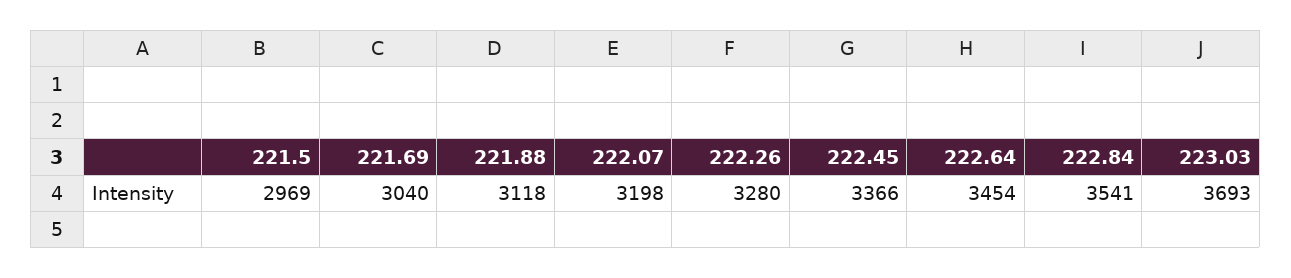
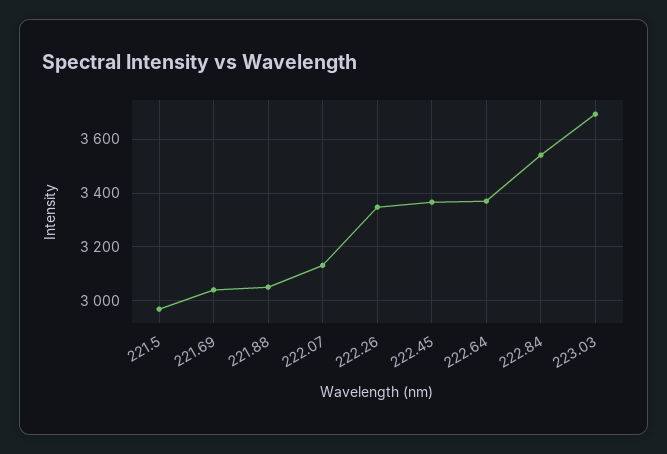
221.88: 3118 -> 3050
222.07: 3198 -> 3125
222.26: 3280 -> 3350
222.64: 3454 -> 3375

